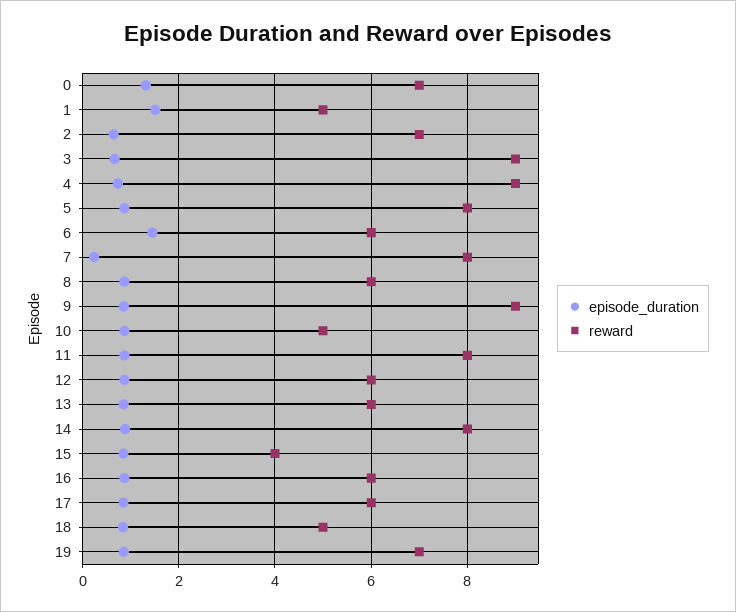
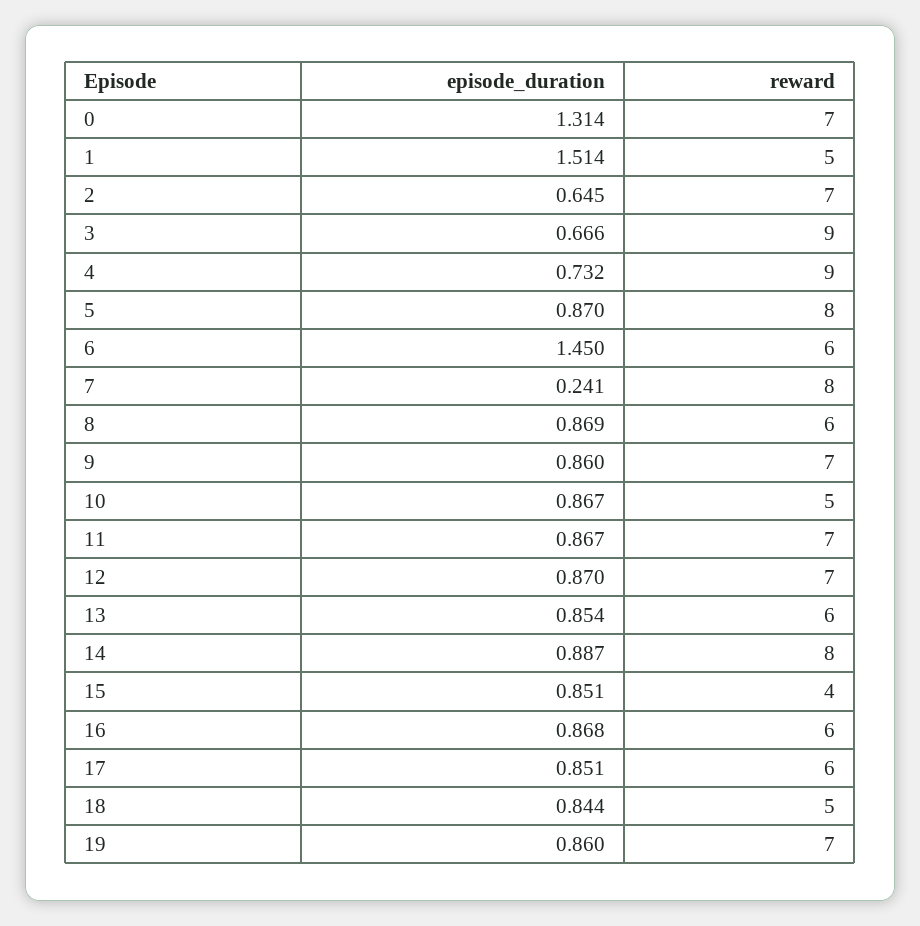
reward, 9: 9 -> 7
reward, 11: 8 -> 7
reward, 12: 6 -> 7

